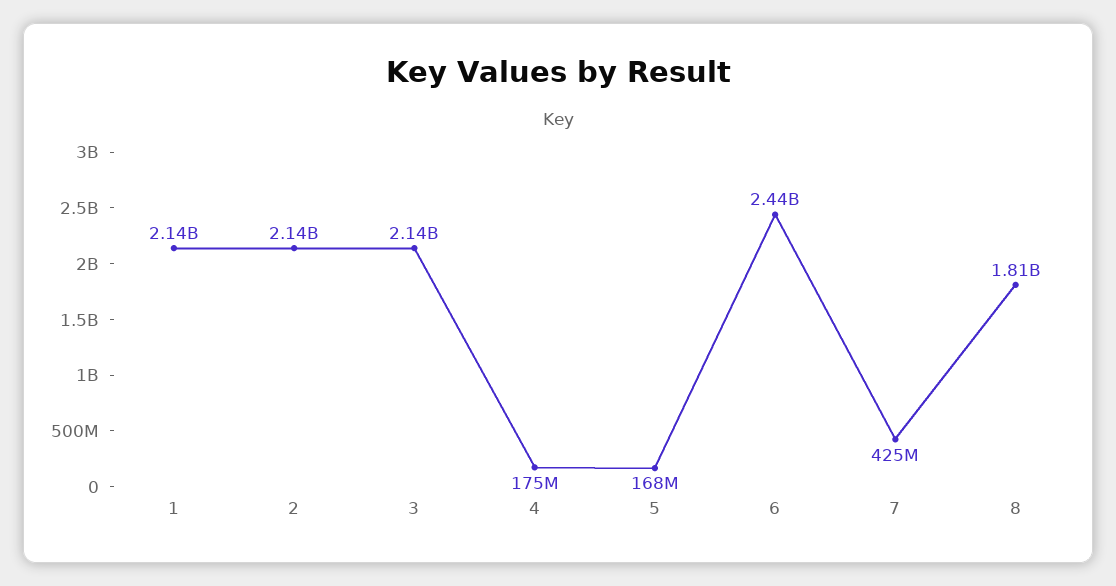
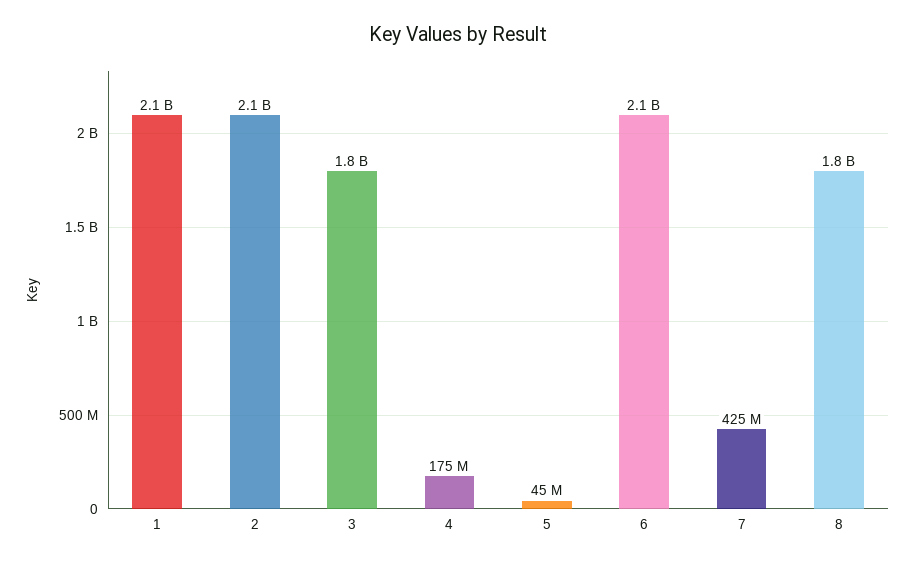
3: 2140000000 -> 1800000000
5: 168000000 -> 45000000
6: 2440000000 -> 2100000000

